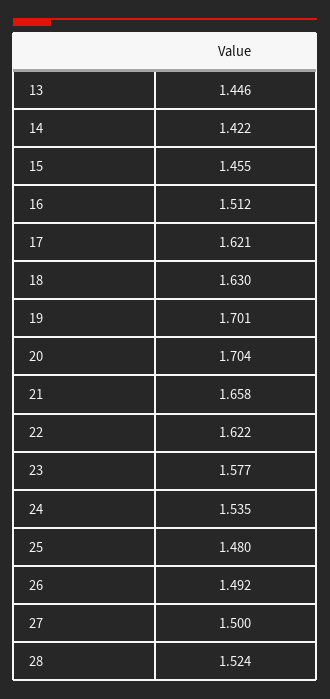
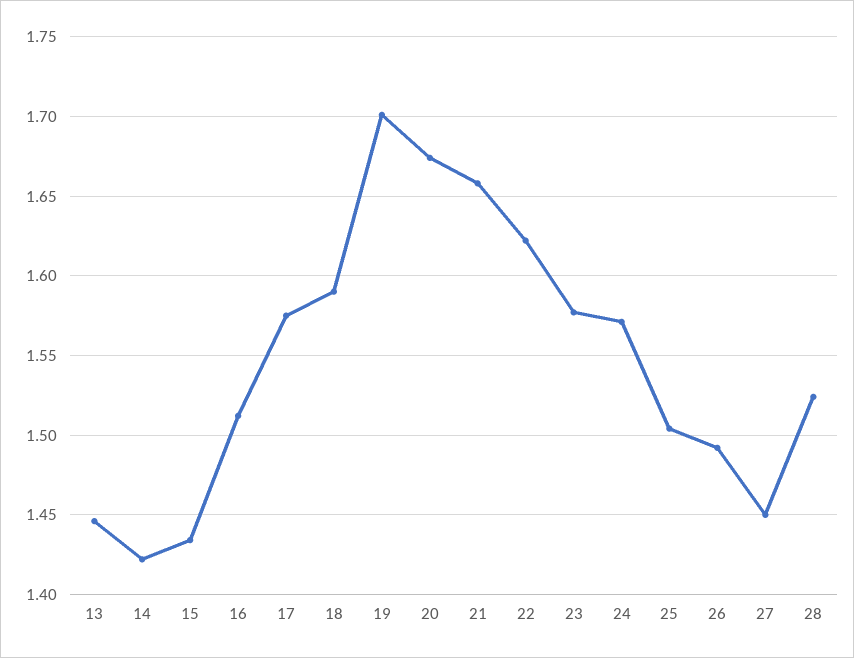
15: 1.455 -> 1.435
17: 1.621 -> 1.575
18: 1.63 -> 1.59
20: 1.704 -> 1.675
24: 1.535 -> 1.57
25: 1.48 -> 1.505
27: 1.5 -> 1.45

